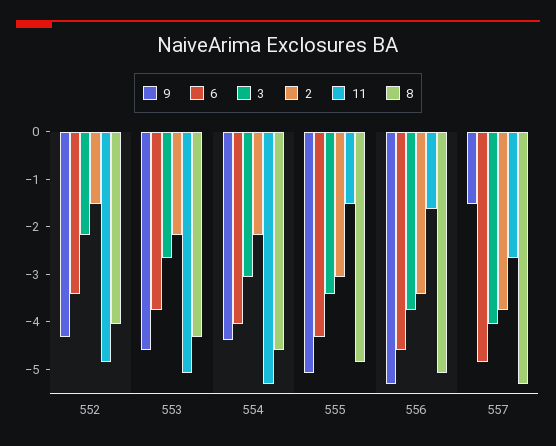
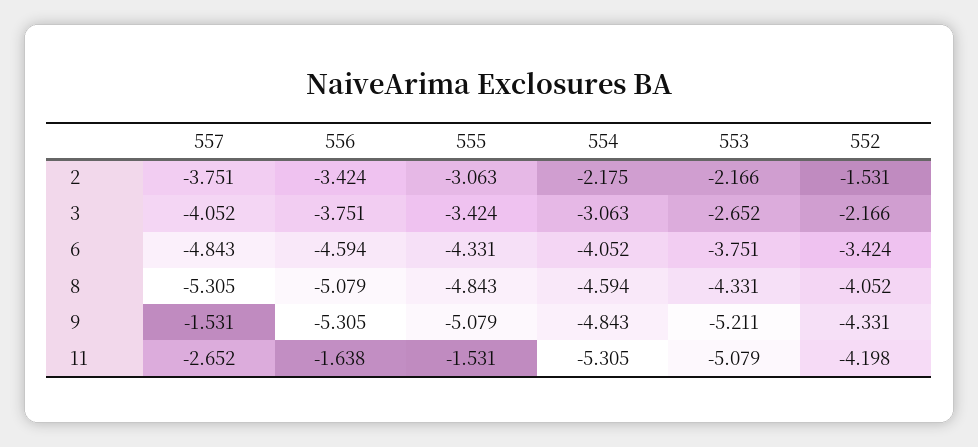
11, 552: -4.8 -> -4.198
9, 553: -4.6 -> -5.211
9, 554: -4.4 -> -4.843

